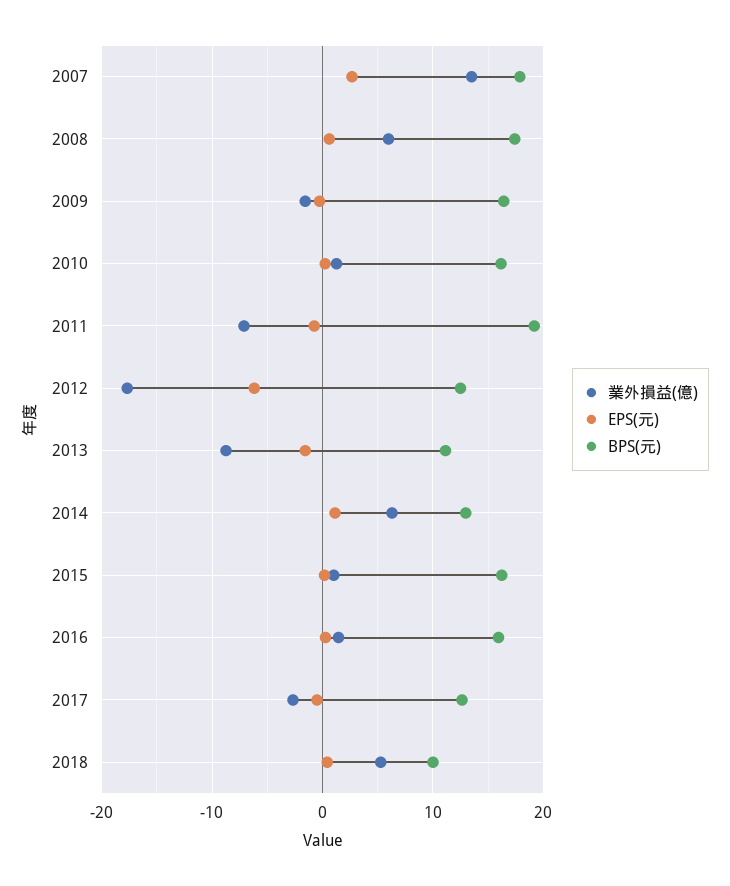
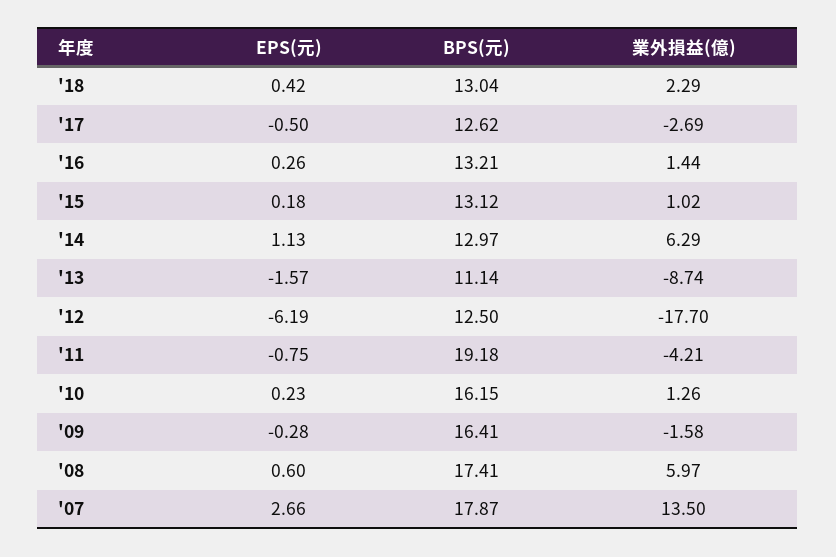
業外損益(億), 2011: -7 -> -4.21
BPS(元), 2015: 16 -> 13.12
BPS(元), 2016: 16 -> 13.21
業外損益(億), 2018: 5 -> 2.29
BPS(元), 2018: 10 -> 13.04

